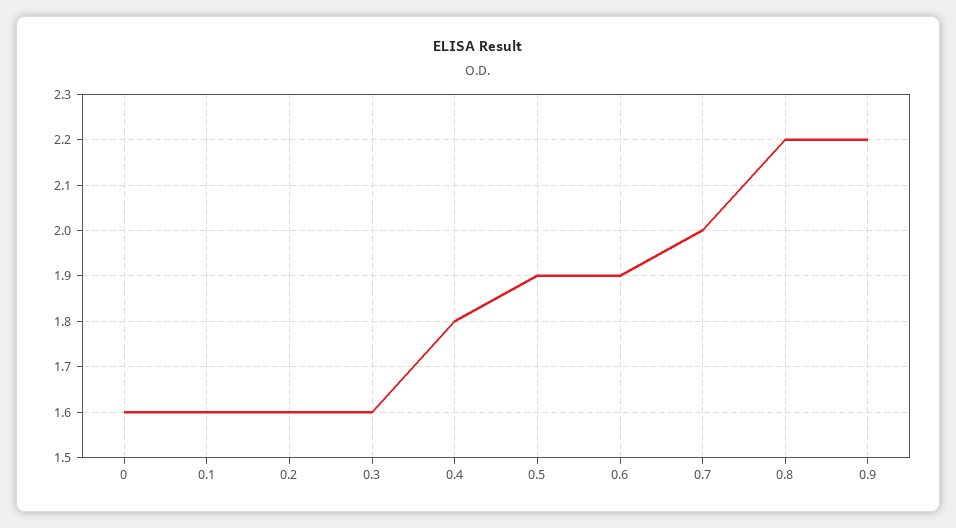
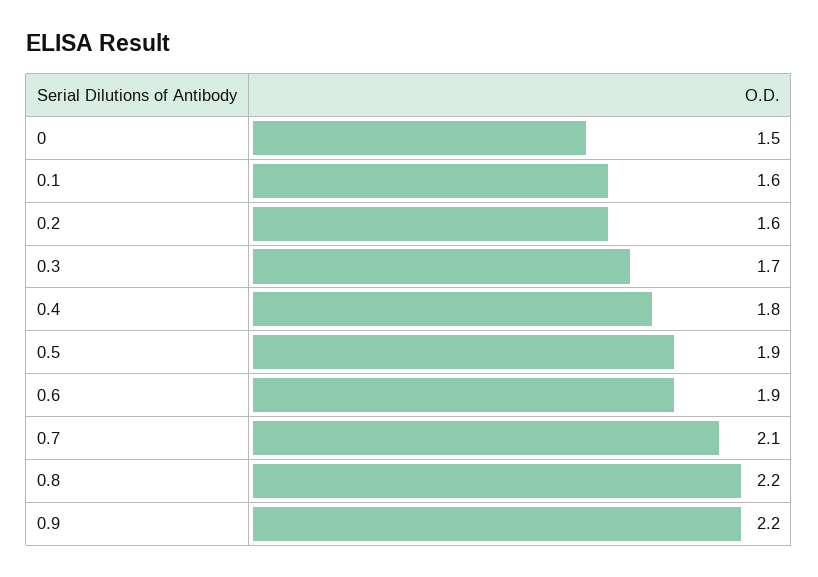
0: 1.6 -> 1.5
0.3: 1.6 -> 1.7
0.7: 2 -> 2.1

